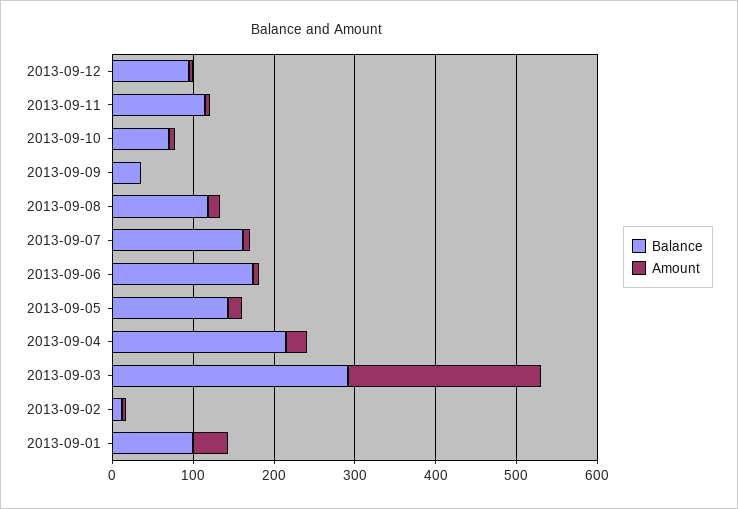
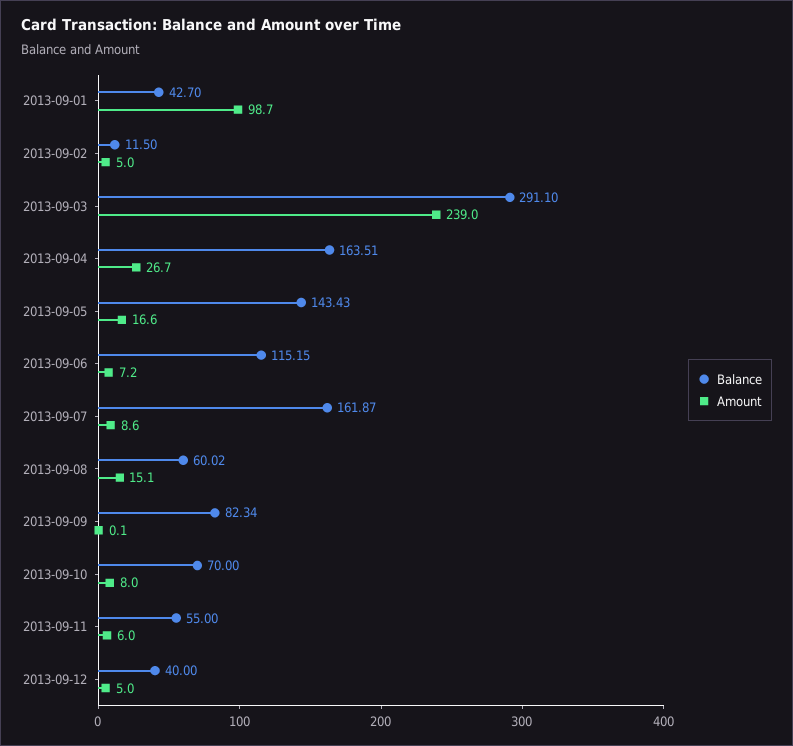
Balance, 2013-09-12: 100 -> 40
Balance, 2013-09-11: 120 -> 55
Balance, 2013-09-09: 40 -> 82.34
Balance, 2013-09-08: 120 -> 60.02
Balance, 2013-09-06: 180 -> 115.15
Balance, 2013-09-04: 220 -> 163.51
Balance, 2013-09-01: 100 -> 42.7
Amount, 2013-09-01: 40 -> 98.7

